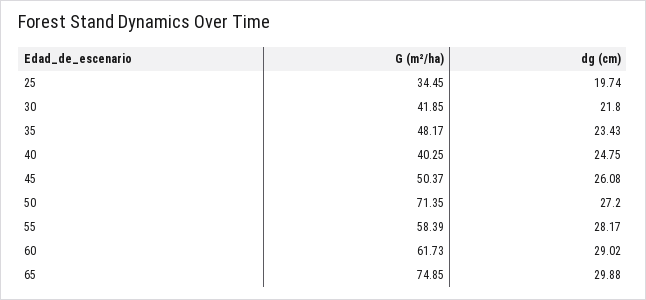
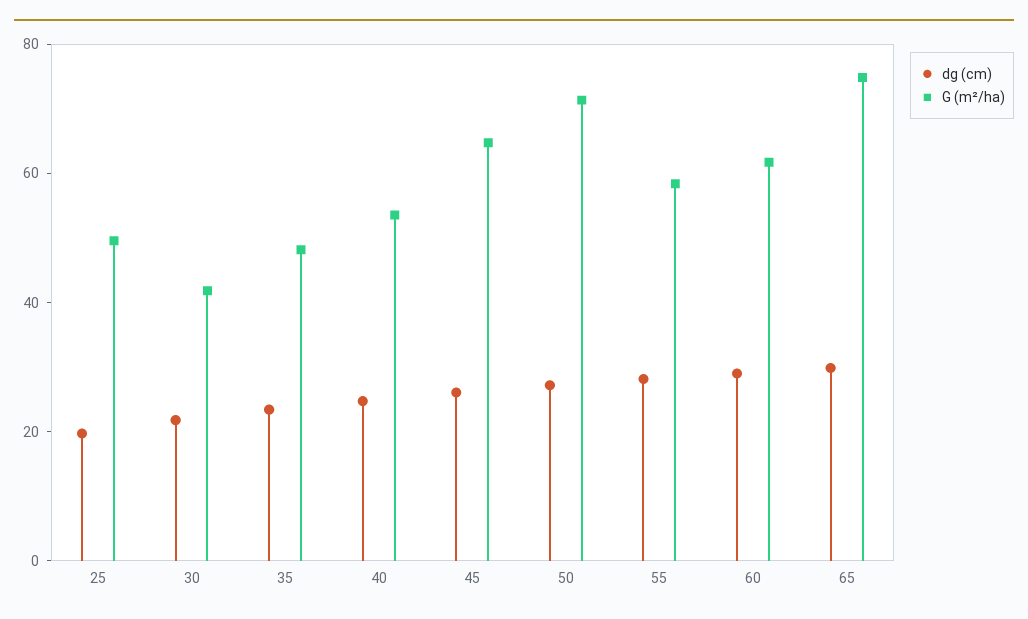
G (m²/ha), 25: 34.45 -> 50
G (m²/ha), 40: 40.25 -> 55
G (m²/ha), 45: 50.37 -> 65

